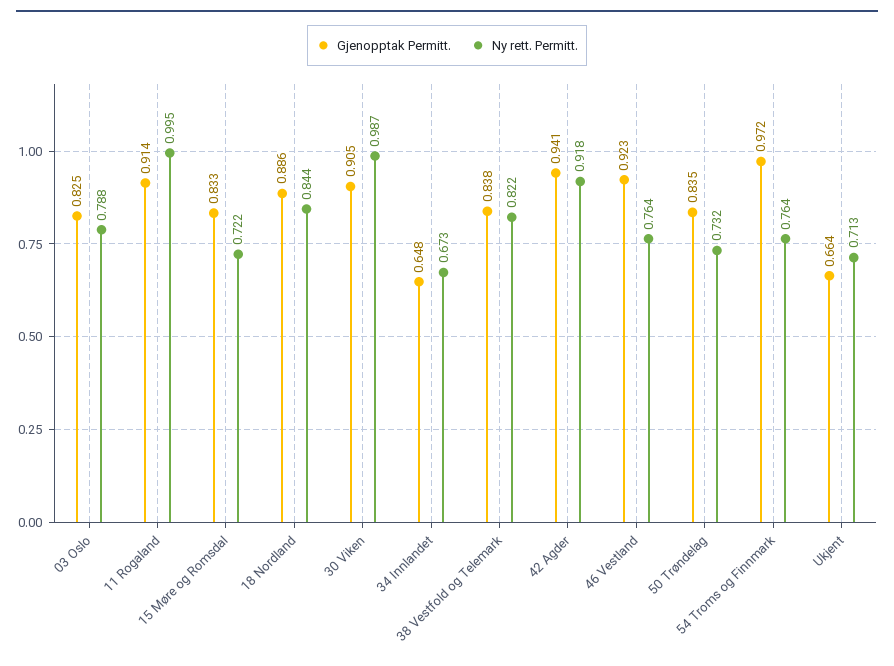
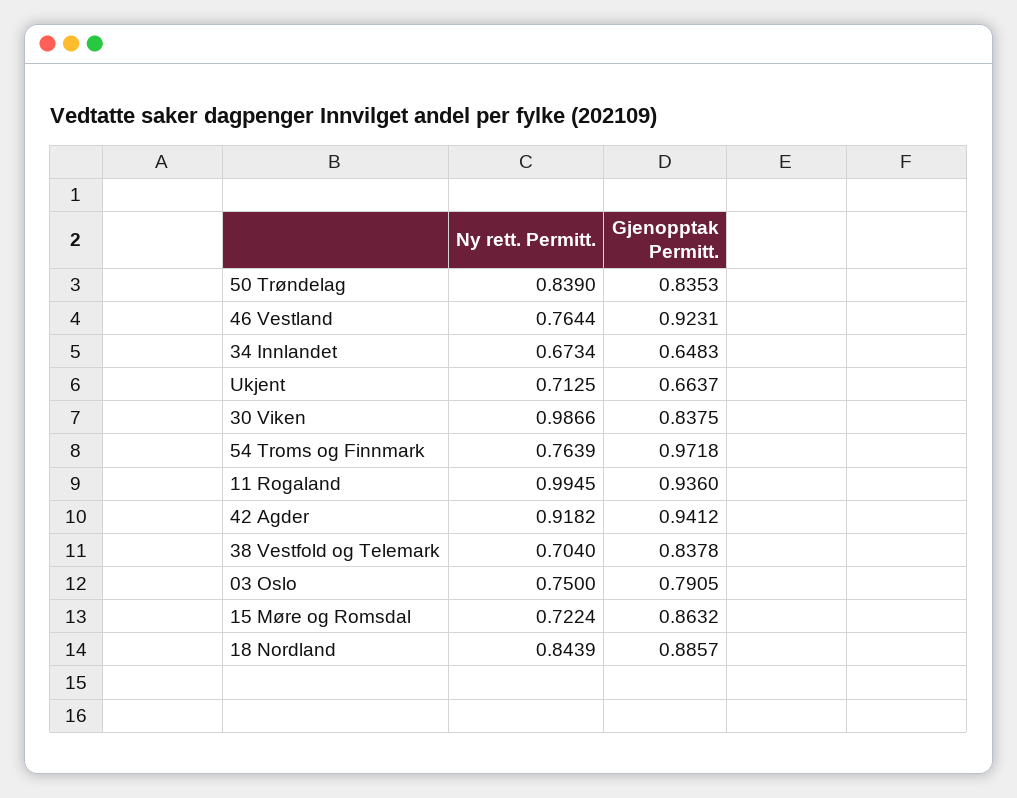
Gjenopptak Permitt., 03 Oslo: 0.825 -> 0.7905
Ny rett. Permitt., 03 Oslo: 0.788 -> 0.75
Gjenopptak Permitt., 11 Rogaland: 0.914 -> 0.936
Gjenopptak Permitt., 15 Møre og Romsdal: 0.833 -> 0.8632
Gjenopptak Permitt., 30 Viken: 0.905 -> 0.8375
Ny rett. Permitt., 38 Vestfold og Telemark: 0.822 -> 0.704
Ny rett. Permitt., 50 Trøndelag: 0.732 -> 0.839

